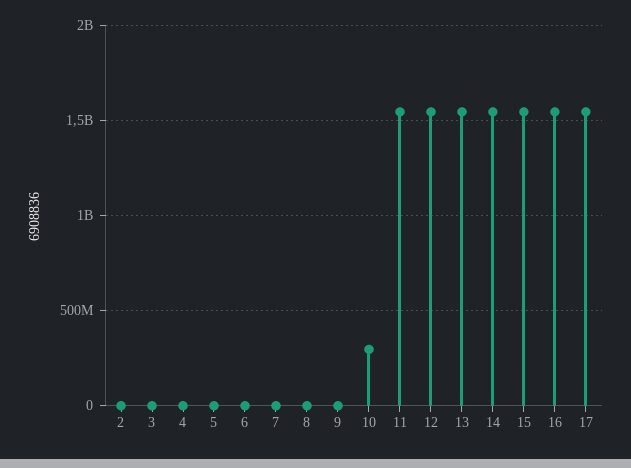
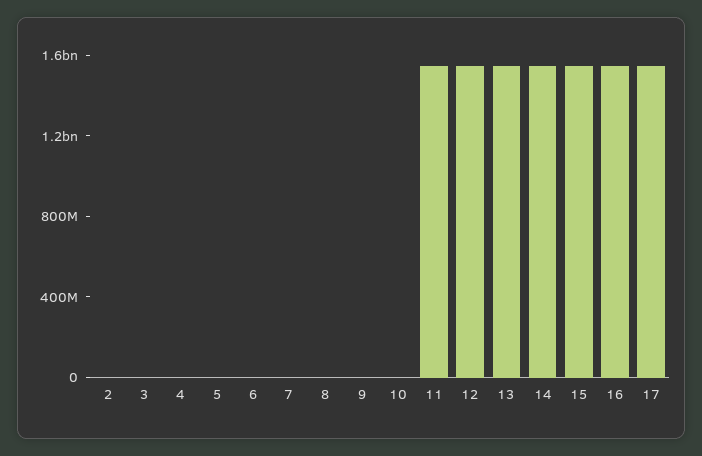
10: 300000000 -> 0

